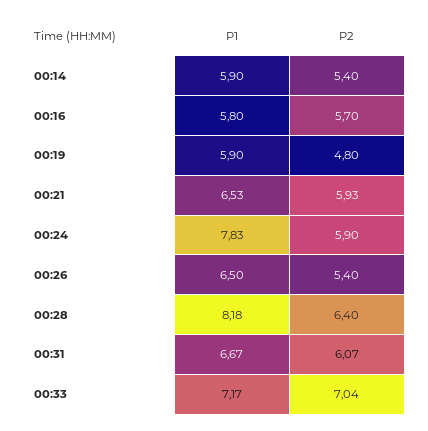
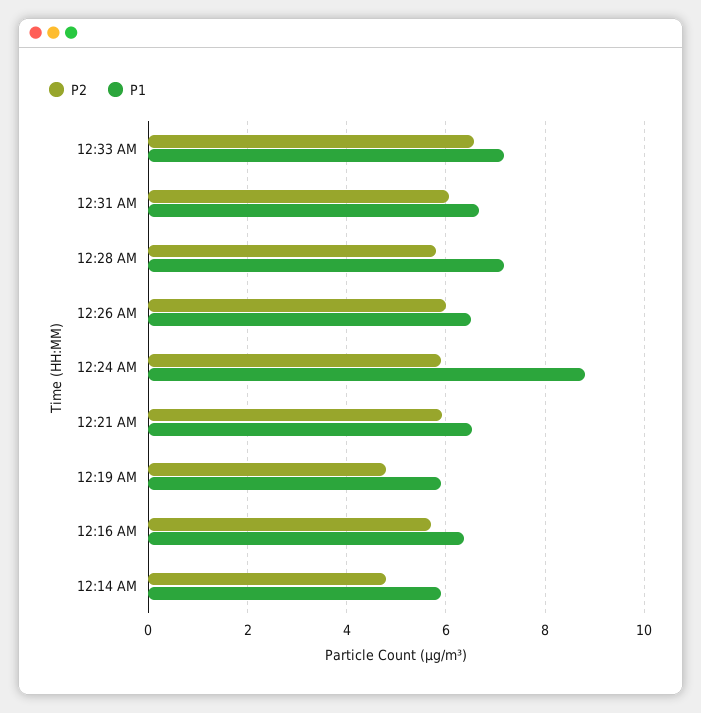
P2, 00:14: 5.4 -> 4.8
P1, 00:16: 5.8 -> 6.4
P1, 00:24: 7.83 -> 8.8
P2, 00:26: 5.4 -> 6
P1, 00:28: 8.18 -> 7.2
P2, 00:28: 6.4 -> 5.8
P2, 00:33: 7.04 -> 6.6

